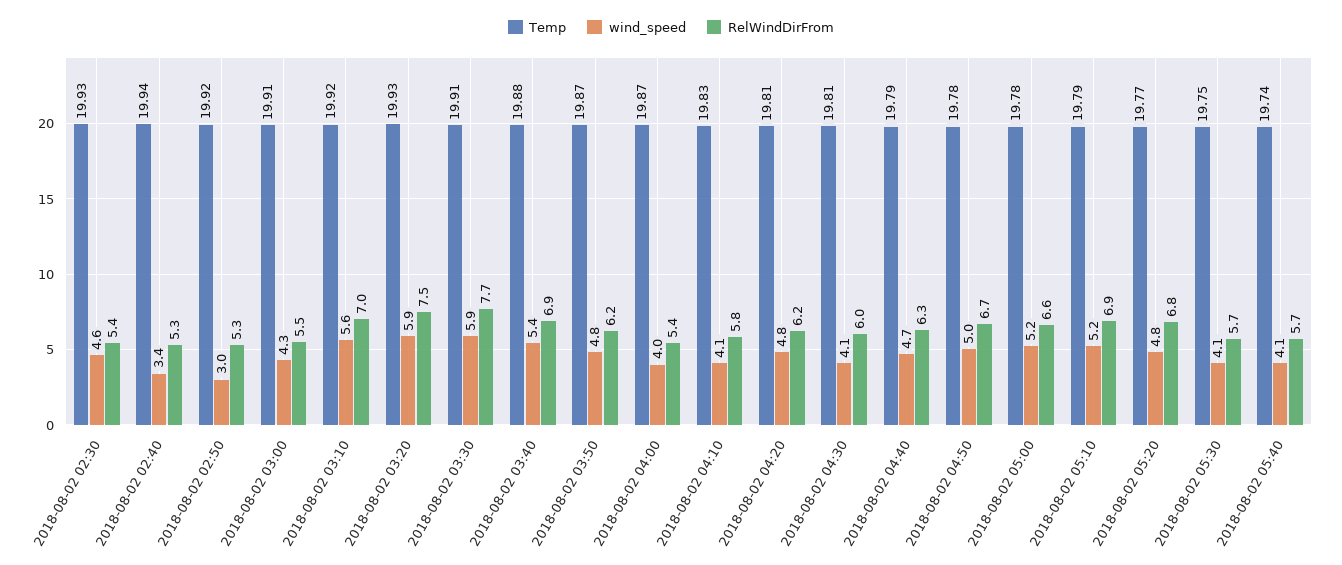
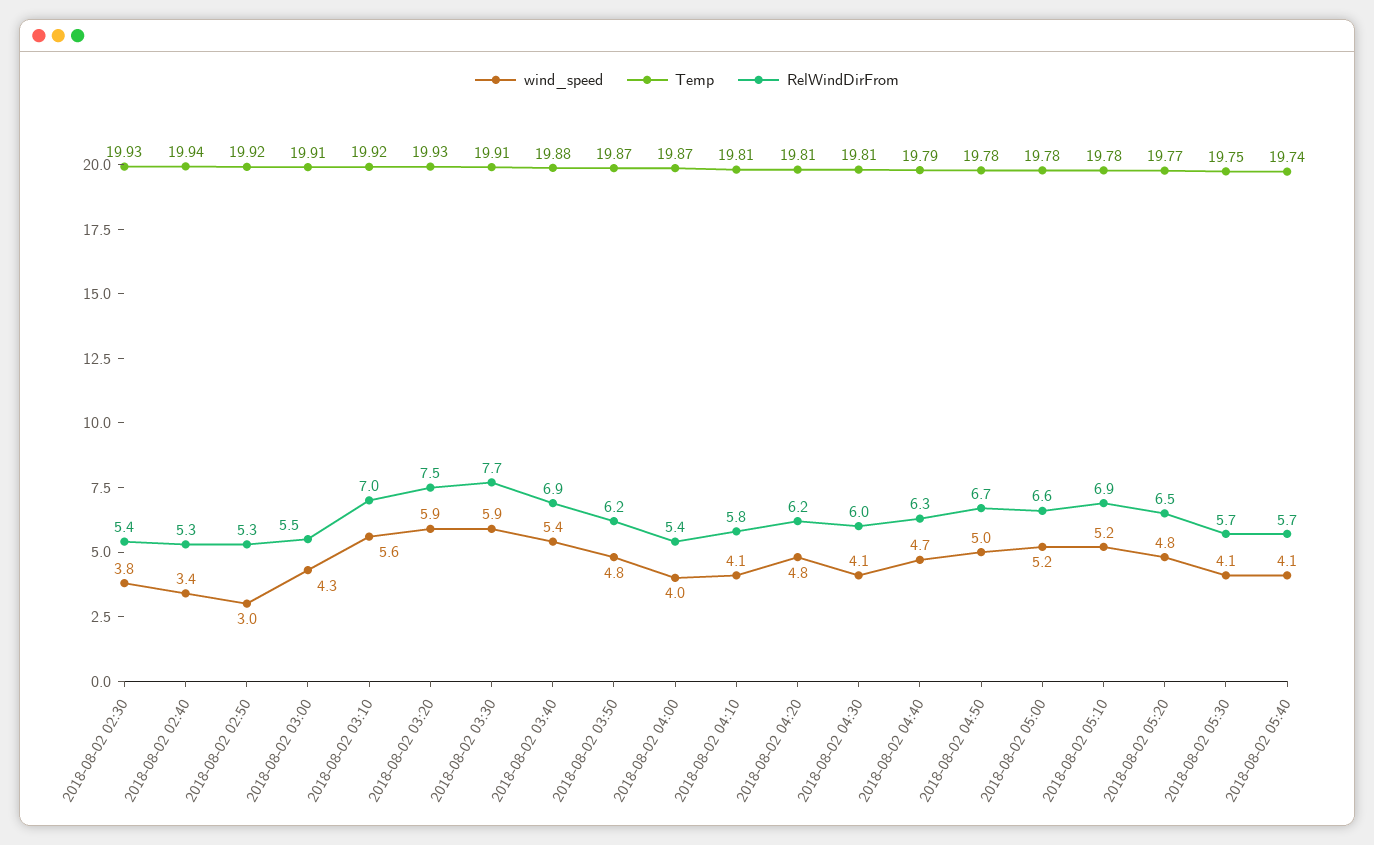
wind_speed, 2018-08-02 02:30: 4.6 -> 3.8
Temp, 2018-08-02 04:10: 19.83 -> 19.81
Temp, 2018-08-02 05:10: 19.79 -> 19.78
RelWindDirFrom, 2018-08-02 05:20: 6.8 -> 6.5

